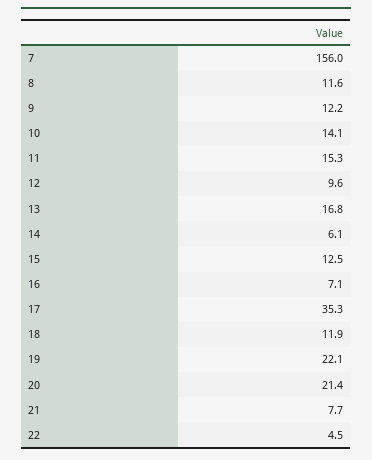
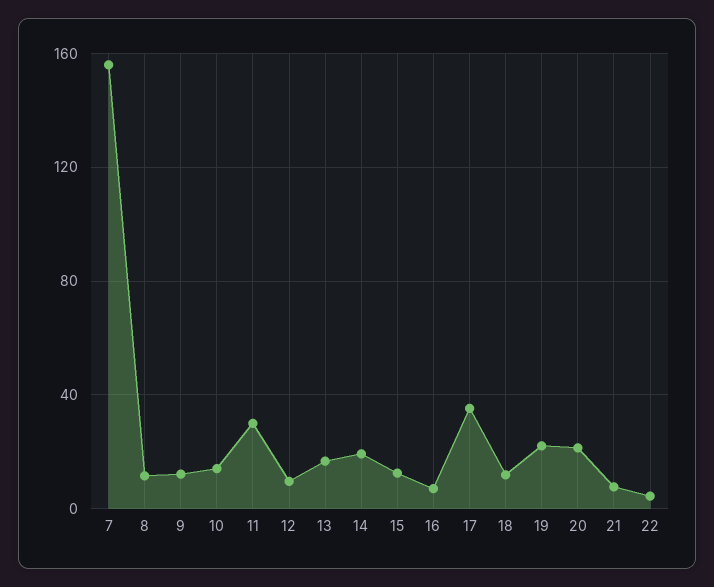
11: 15.3 -> 30
14: 6.1 -> 20

